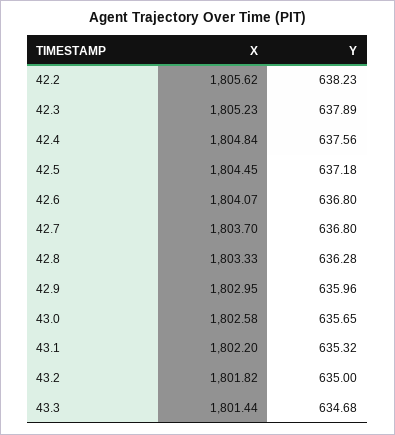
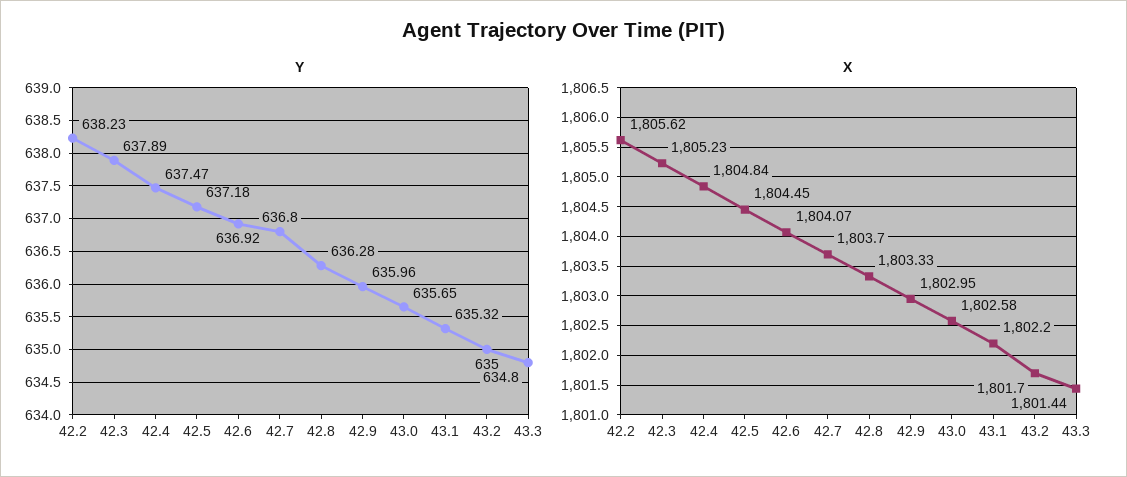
Y, 42.4: 637.56 -> 637.47
Y, 42.6: 636.8 -> 636.92
X, 43.2: 1801.82 -> 1801.7
Y, 43.3: 634.68 -> 634.8

